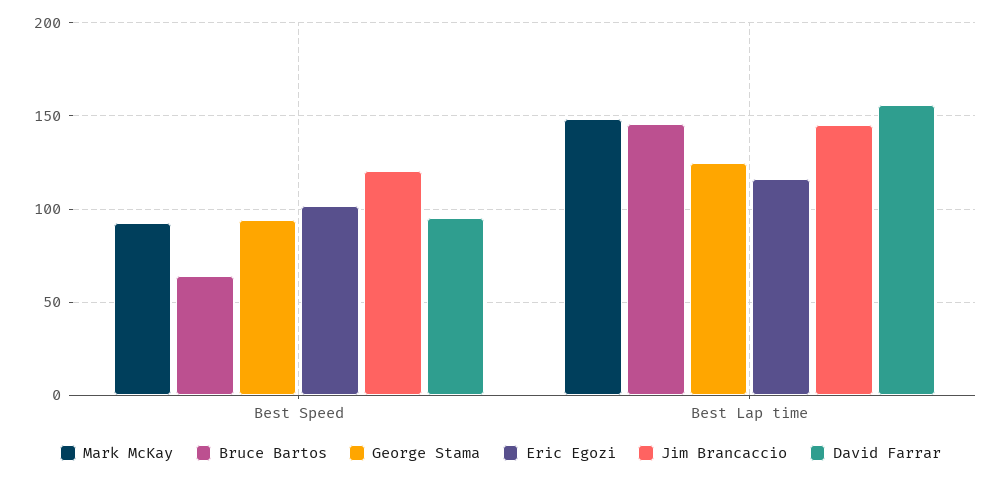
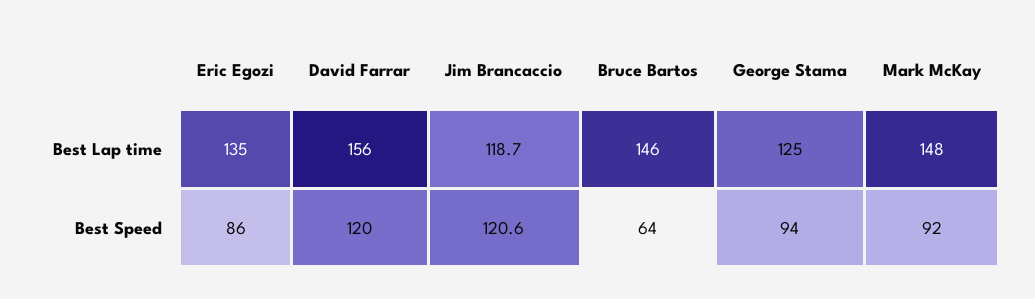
Eric Egozi, Best Speed: 100 -> 86
David Farrar, Best Speed: 95 -> 120
Eric Egozi, Best Lap time: 115 -> 135
Jim Brancaccio, Best Lap time: 145 -> 118.7

